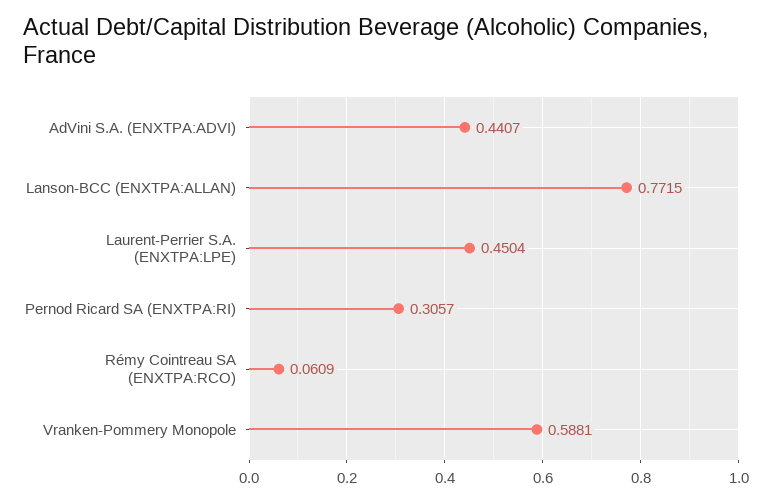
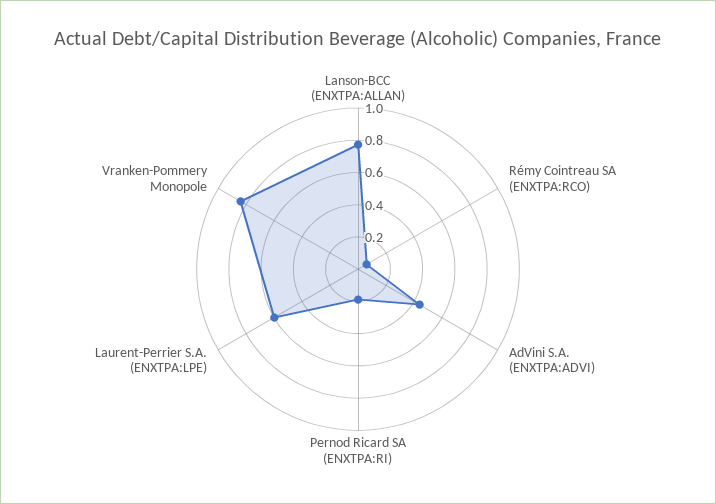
Laurent-Perrier S.A. (ENXTPA:LPE): 0.4504 -> 0.6
Pernod Ricard SA (ENXTPA:RI): 0.3057 -> 0.2
Vranken-Pommery Monopole: 0.5881 -> 0.85

